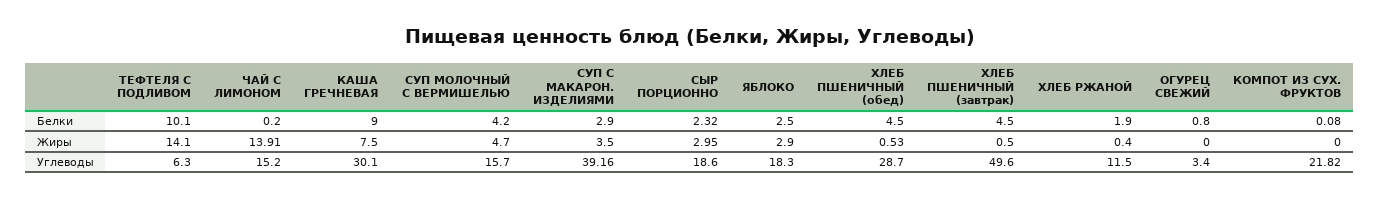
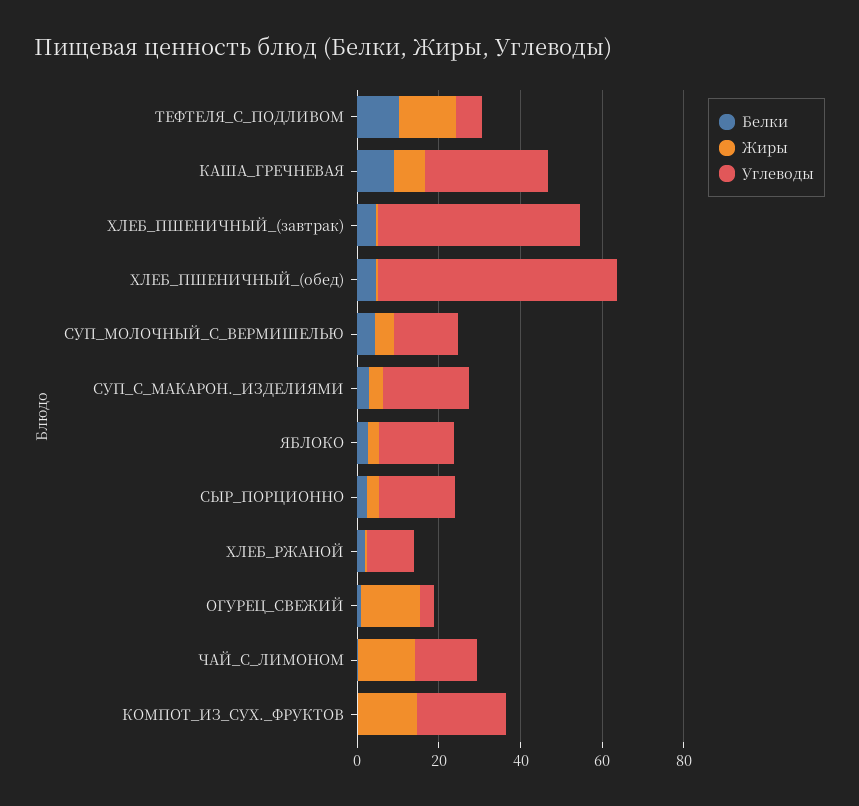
Жиры, ОГУРЕЦ СВЕЖИЙ: 0 -> 15
Жиры, КОМПОТ ИЗ СУХ. ФРУКТОВ: 0 -> 15
Углеводы, СУП С МАКАРОН. ИЗДЕЛИЯМИ: 39.16 -> 20
Углеводы, ХЛЕБ ПШЕНИЧНЫЙ (обед): 28.7 -> 60

